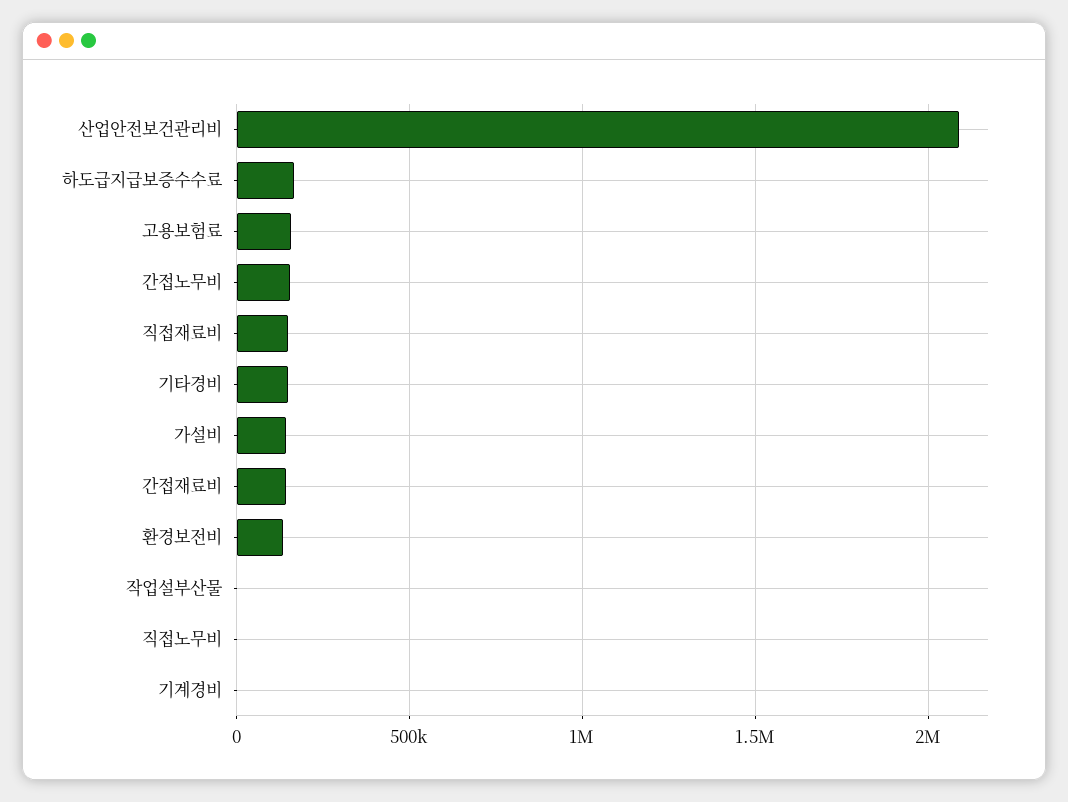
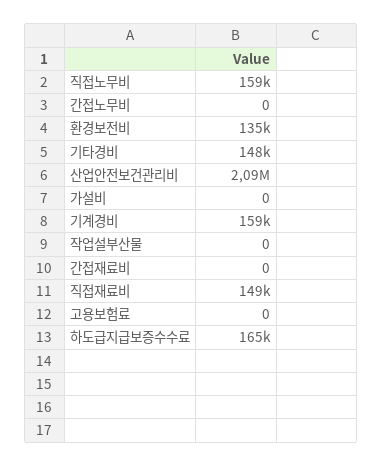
고용보험료: 150000 -> 0
간접노무비: 150000 -> 0
가설비: 150000 -> 0
간접재료비: 150000 -> 0
직접노무비: 0 -> 159000
기계경비: 0 -> 159000

